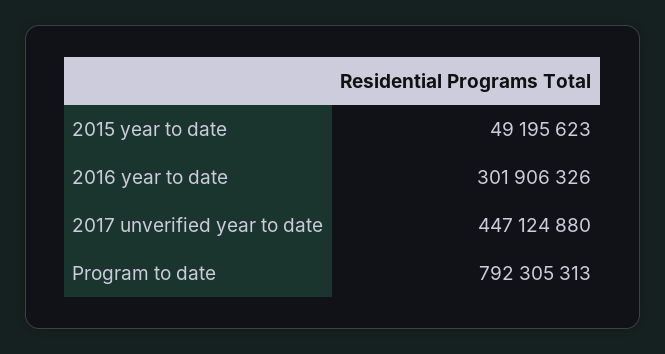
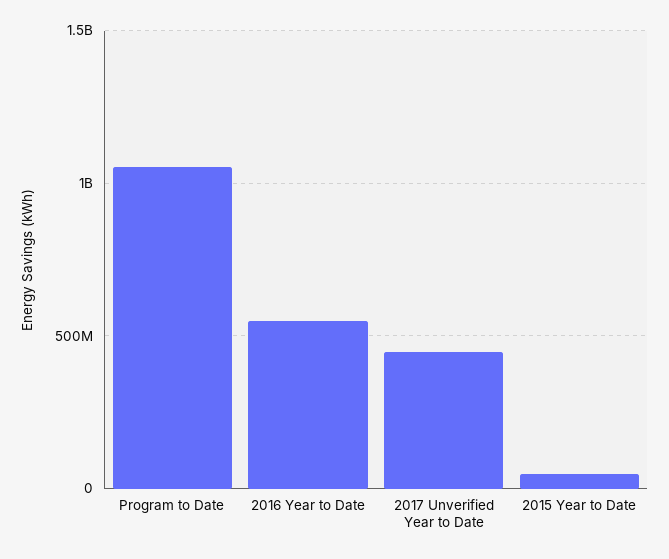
2016 year to date: 301906326 -> 550000000
Program to date: 792305313 -> 1050000000

